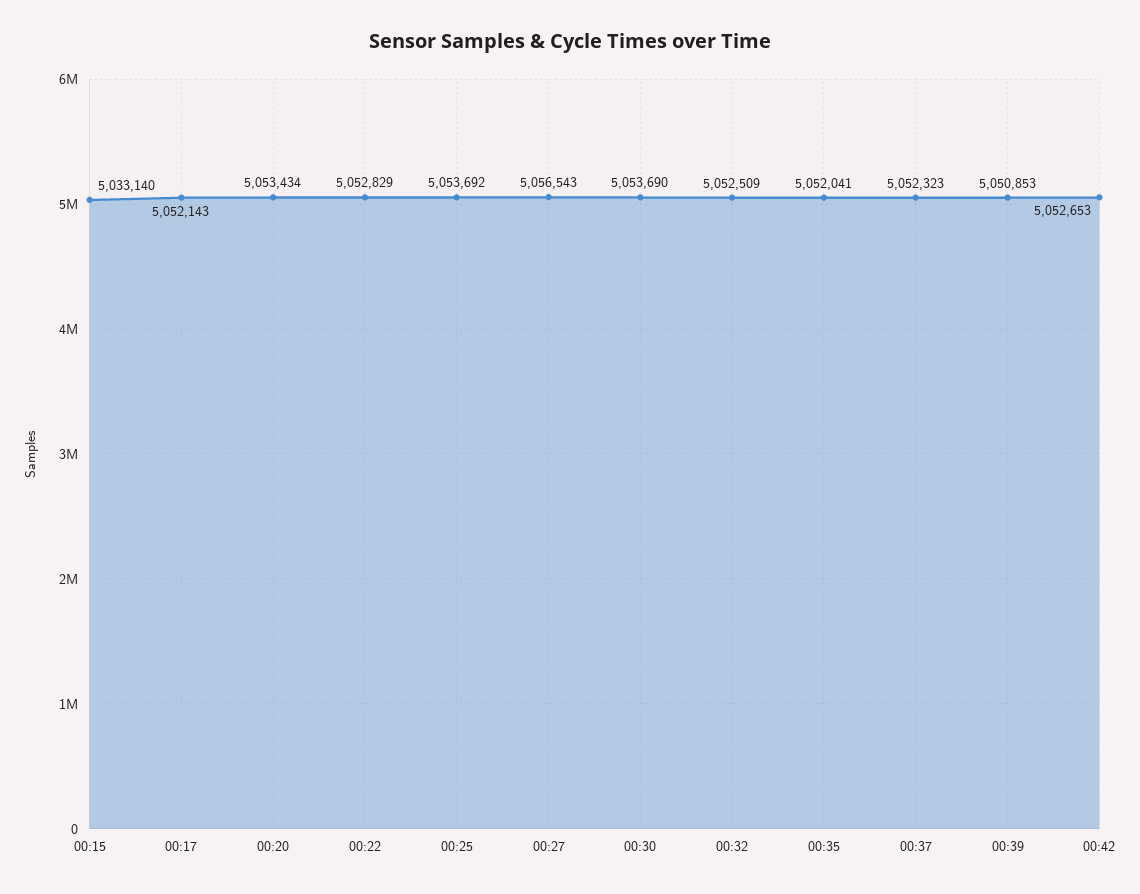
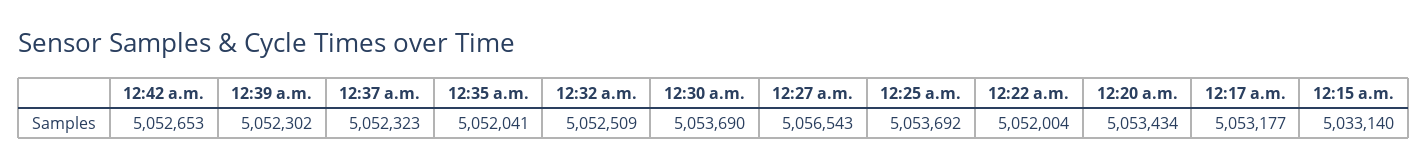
00:17: 5052143 -> 5053177
00:22: 5052829 -> 5052004
00:39: 5050853 -> 5052302

